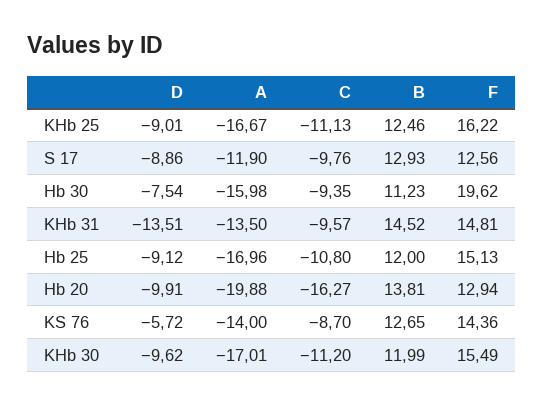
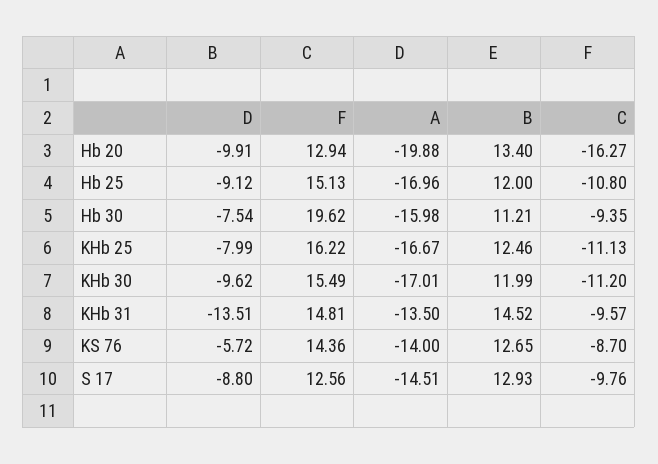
D, KHb 25: -9.01 -> -7.99
D, S 17: -8.86 -> -8.8
A, S 17: -11.9 -> -14.51
B, Hb 30: 11.23 -> 11.21
B, Hb 20: 13.81 -> 13.4

